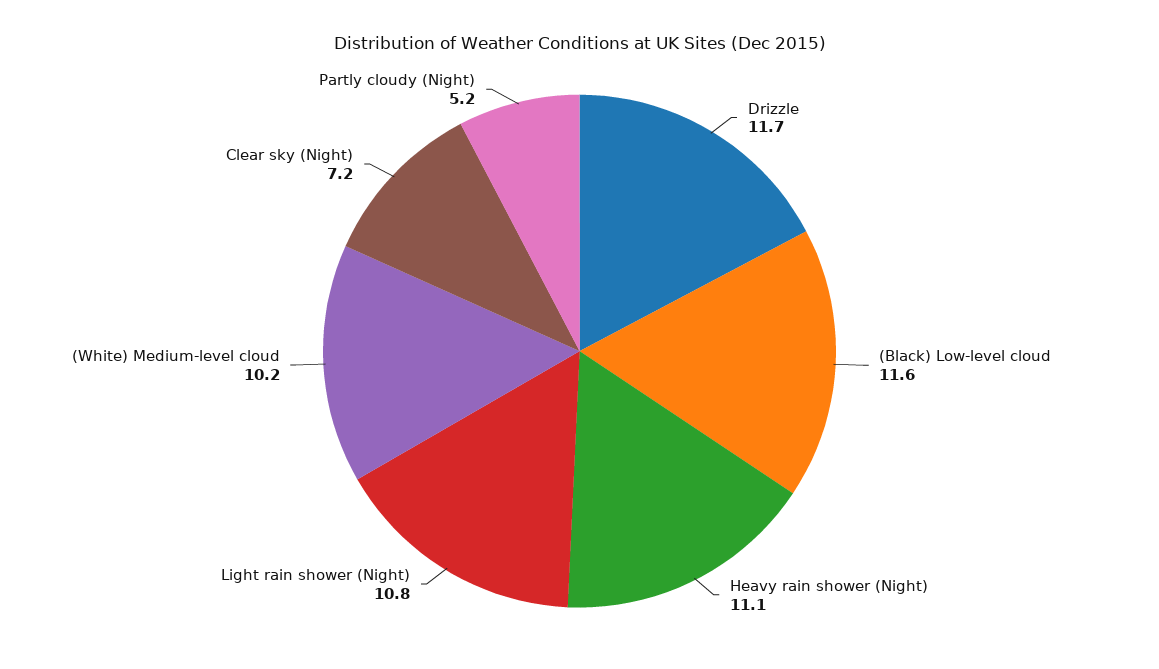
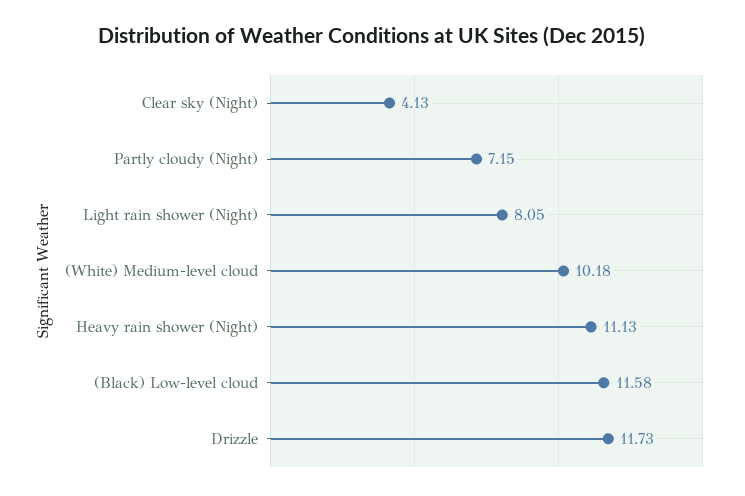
Light rain shower (Night): 10.8 -> 8.05
Clear sky (Night): 7.2 -> 4.13
Partly cloudy (Night): 5.2 -> 7.15

